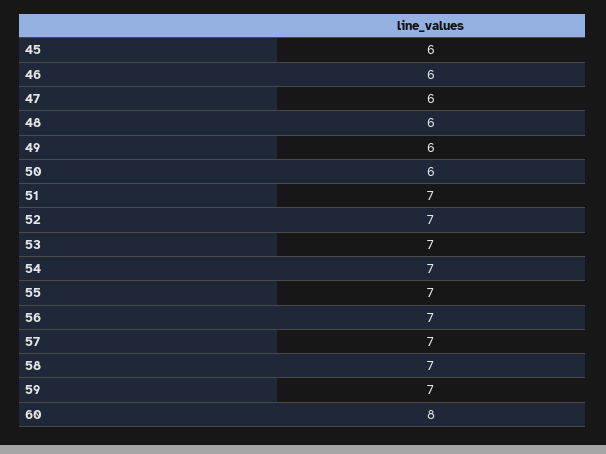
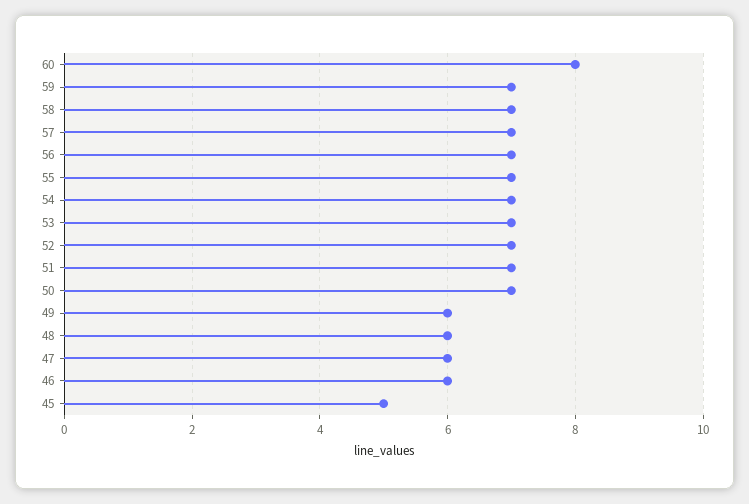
45: 6 -> 5
50: 6 -> 7

